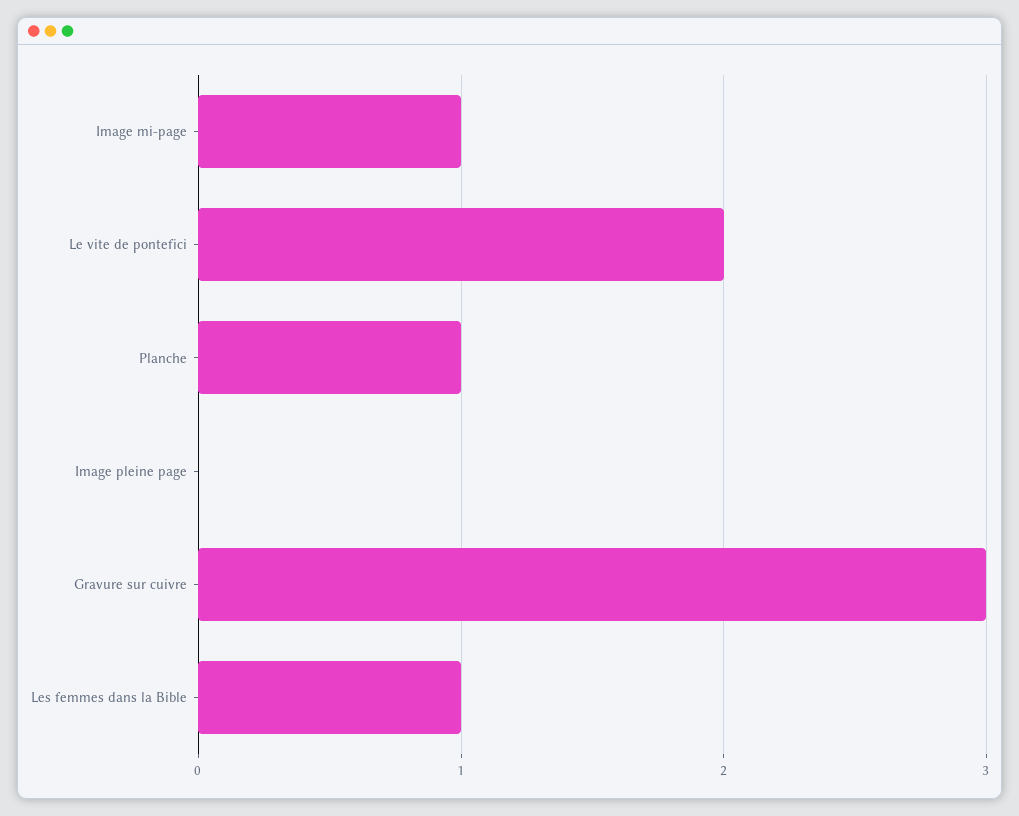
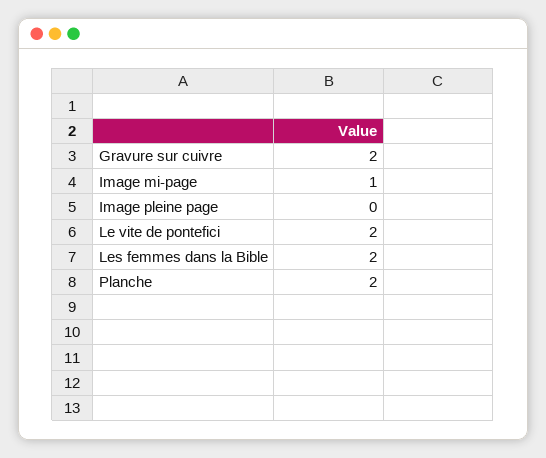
Planche: 1 -> 2
Gravure sur cuivre: 3 -> 2
Les femmes dans la Bible: 1 -> 2

